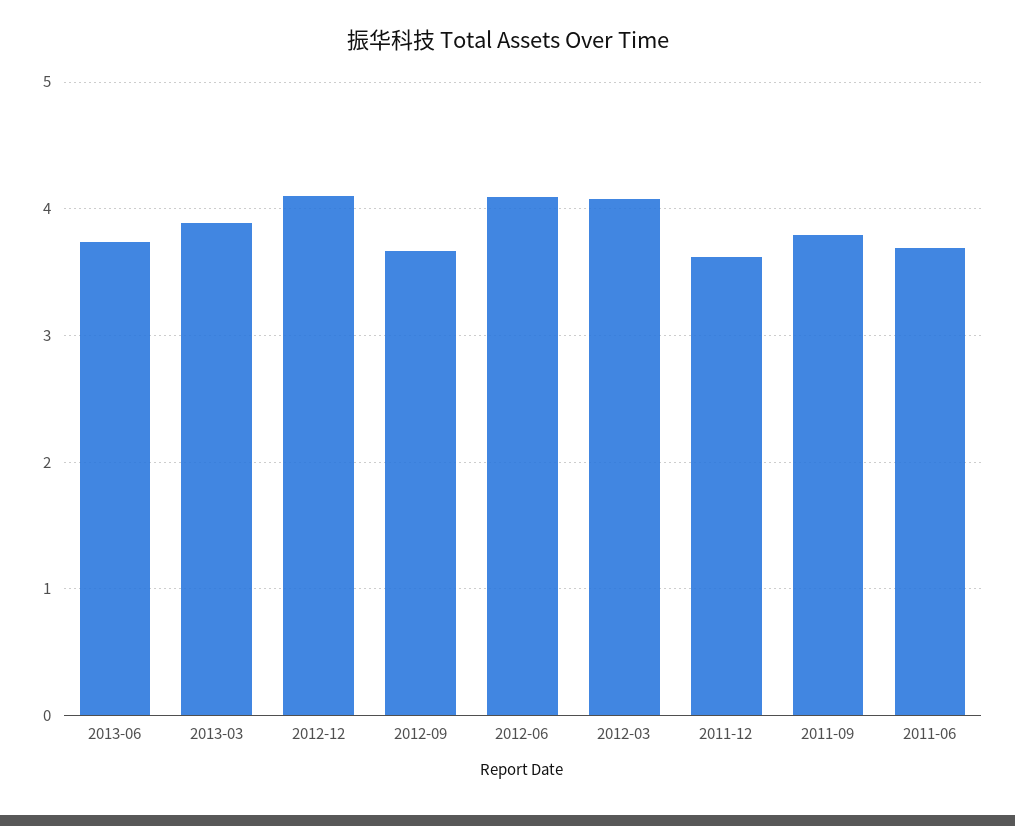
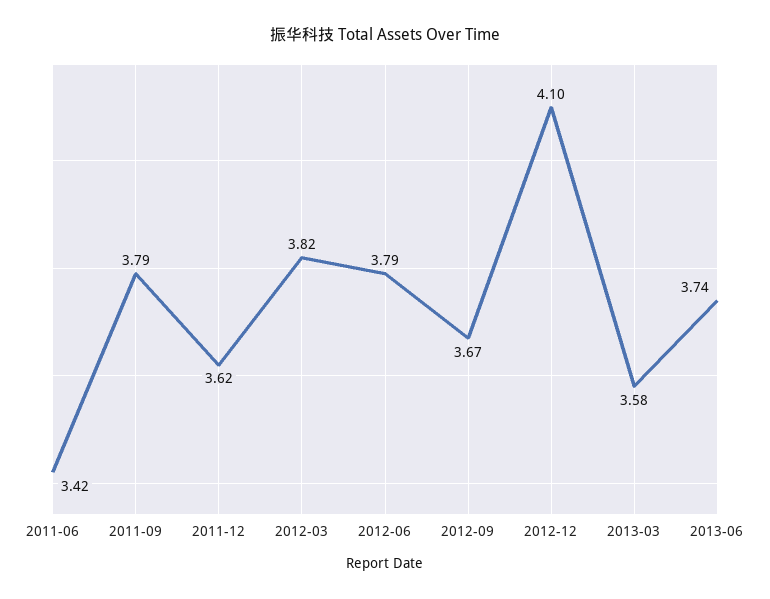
2013-03: 3.9 -> 3.58
2012-06: 4.1 -> 3.79
2012-03: 4.1 -> 3.82
2011-06: 3.7 -> 3.42

